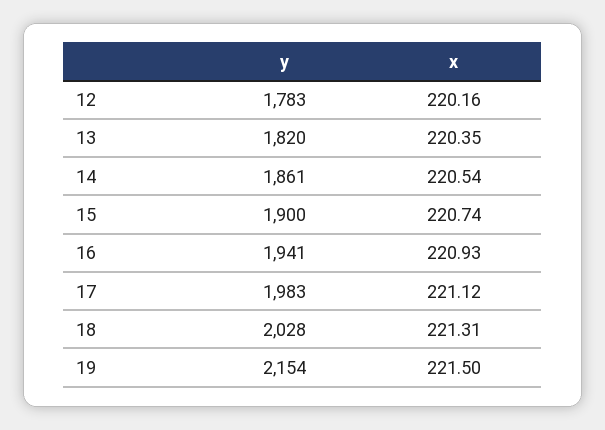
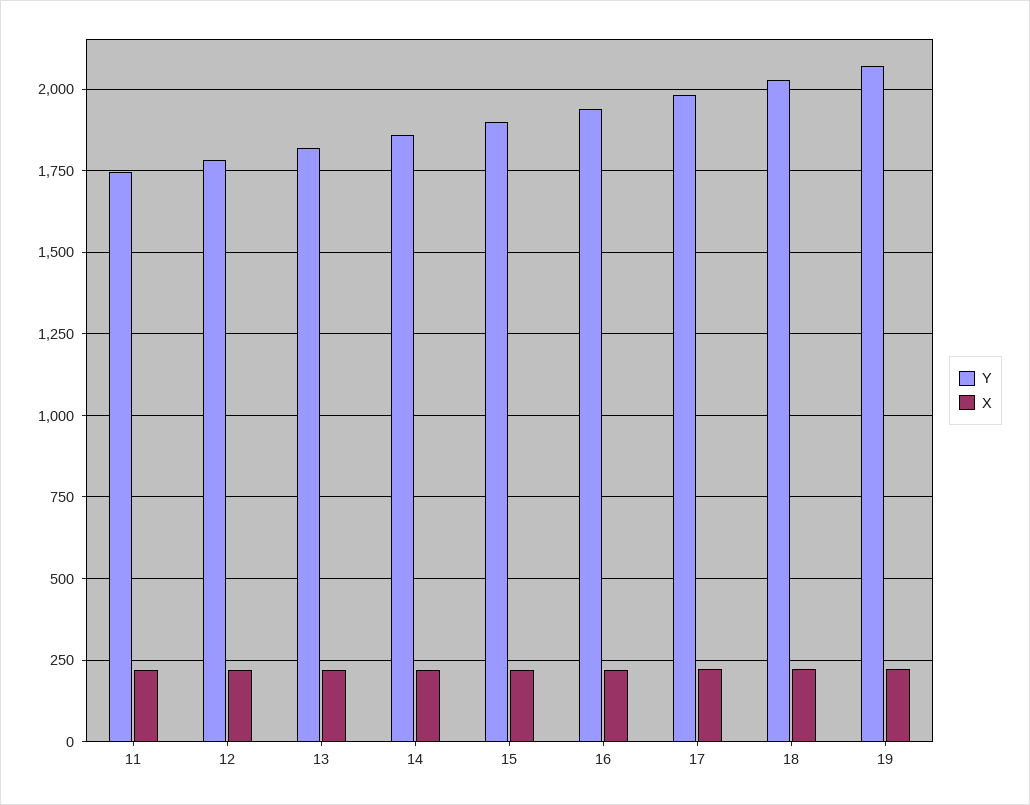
y, 19: 2154 -> 2075
y, 11: none -> 1750
x, 11: none -> 225

